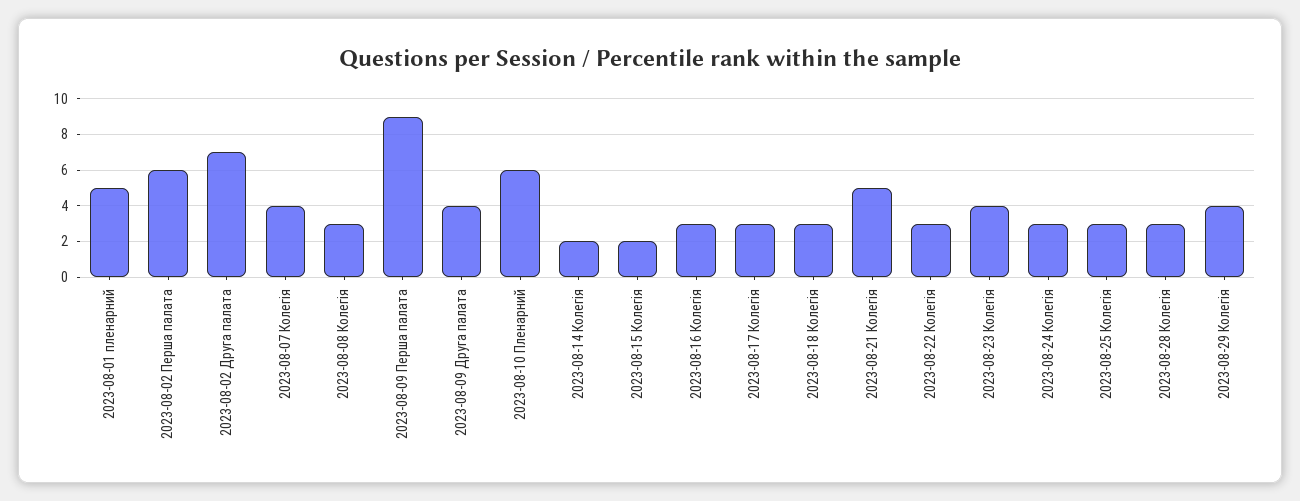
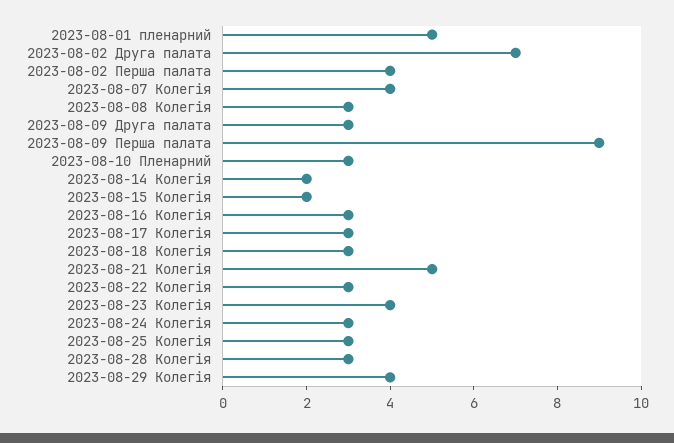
2023-08-02 Перша палата: 6 -> 4
2023-08-09 Друга палата: 4 -> 3
2023-08-10 Пленарний: 6 -> 3

